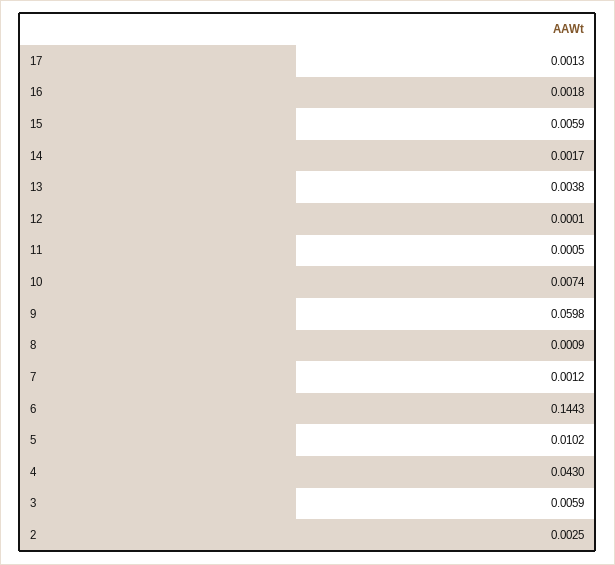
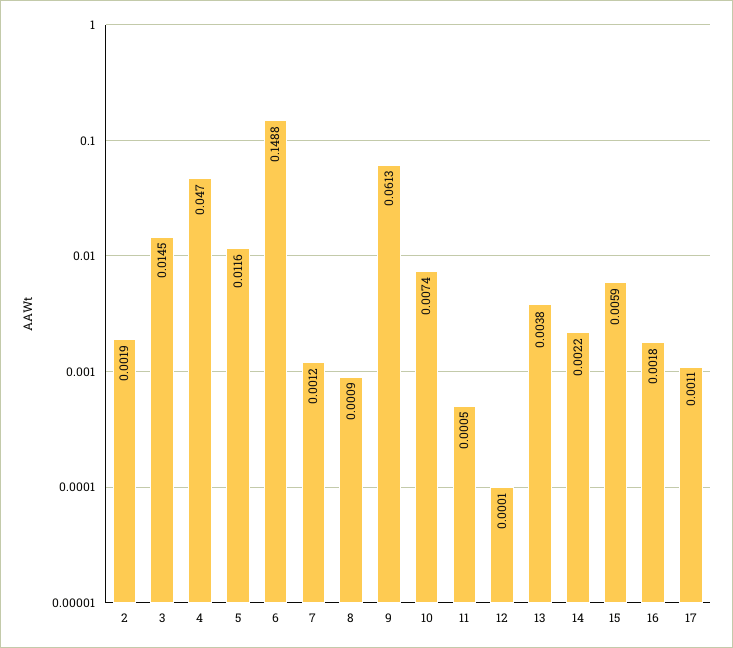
17: 0.0013 -> 0.0011
14: 0.0017 -> 0.0022
9: 0.0598 -> 0.0613
6: 0.1443 -> 0.1488
5: 0.0102 -> 0.0116
4: 0.043 -> 0.047
3: 0.0059 -> 0.0145
2: 0.0025 -> 0.0019

